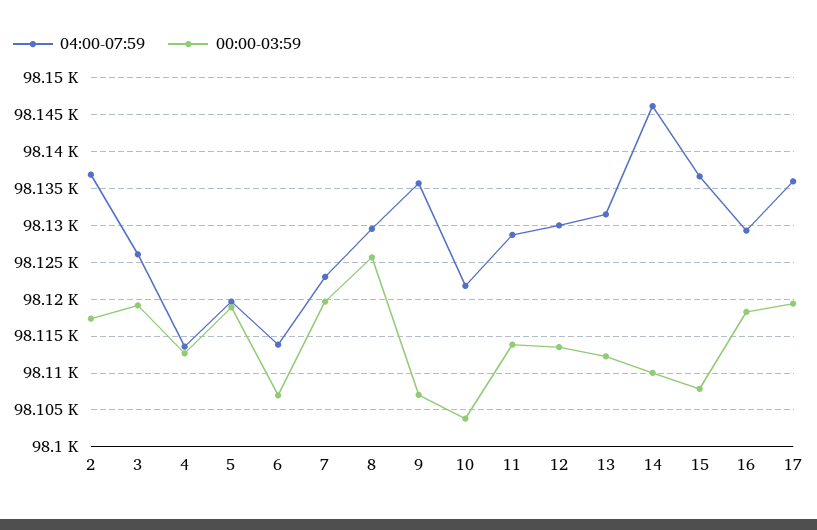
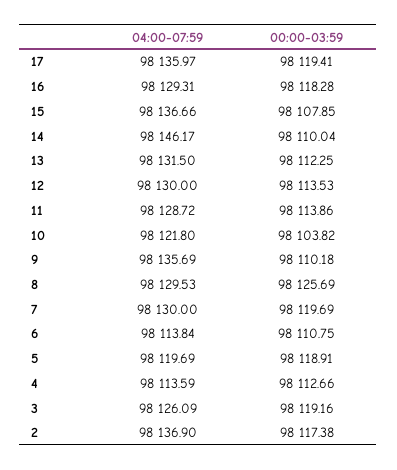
00:00-03:59, 6: 98107 -> 98110.75
04:00-07:59, 7: 98123 -> 98130
00:00-03:59, 9: 98107 -> 98110.18

